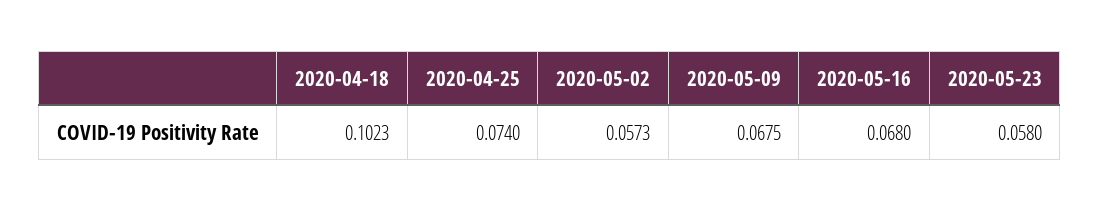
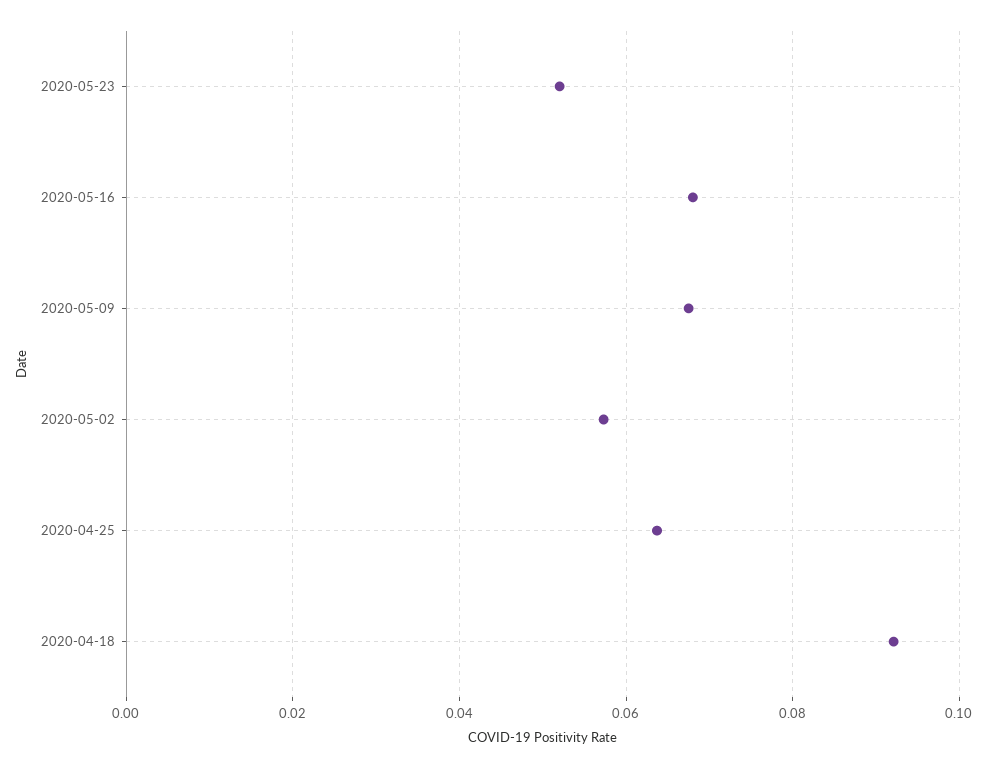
2020-04-18: 0.1023 -> 0.092
2020-04-25: 0.074 -> 0.064
2020-05-23: 0.058 -> 0.052

